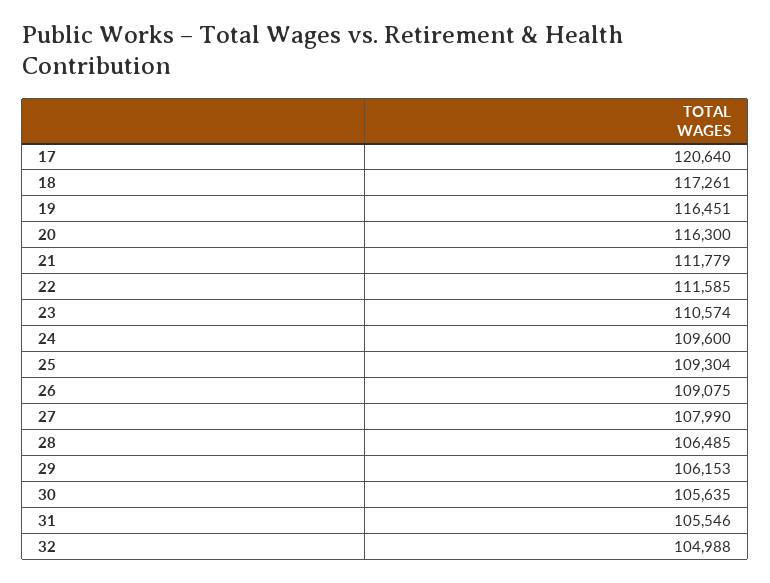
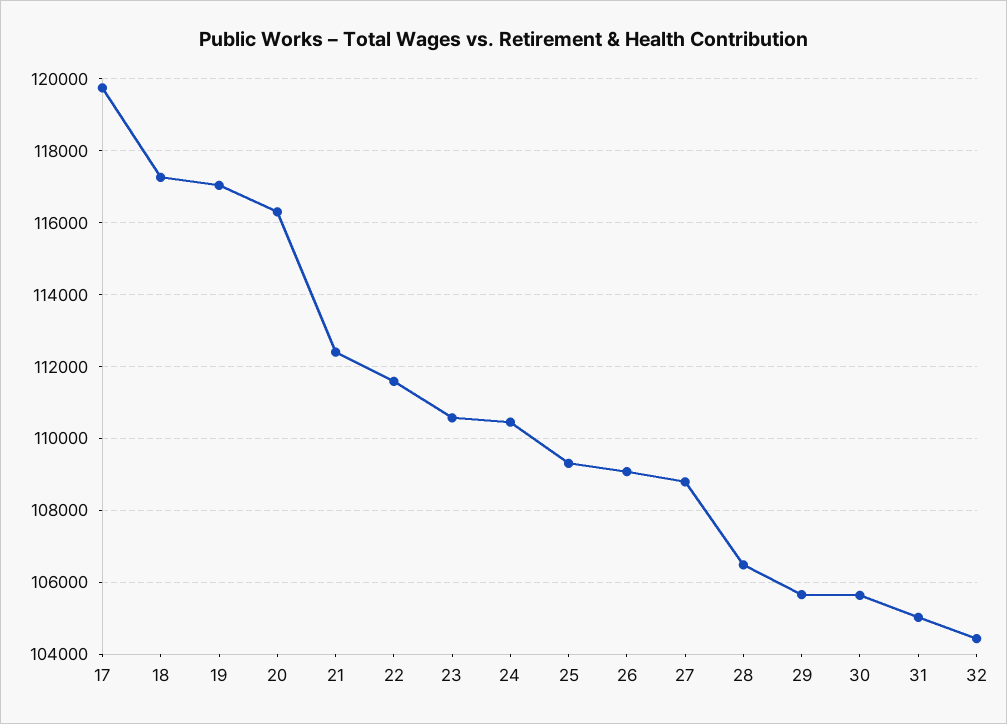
17: 120640 -> 119800
19: 116451 -> 117000
21: 111779 -> 112400
24: 109600 -> 110400
27: 107990 -> 108800
29: 106153 -> 105600
31: 105546 -> 105000
32: 104988 -> 104400

